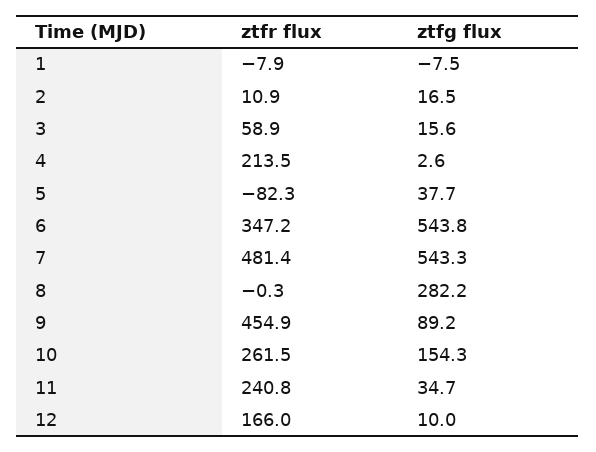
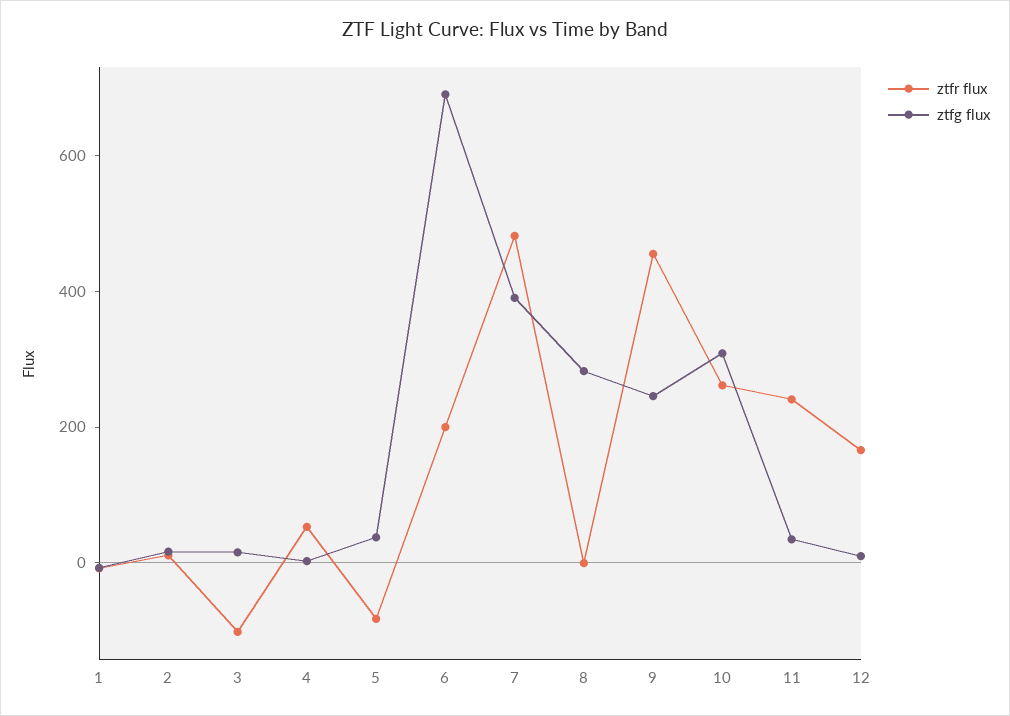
ztfr flux, 3: 58.9 -> -100
ztfr flux, 4: 213.5 -> 50
ztfr flux, 6: 347.2 -> 200
ztfg flux, 6: 543.8 -> 700
ztfg flux, 7: 543.3 -> 400
ztfg flux, 9: 89.2 -> 250
ztfg flux, 10: 154.3 -> 300

